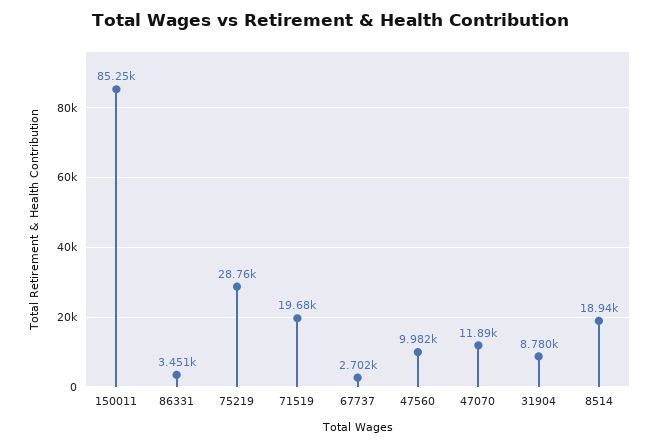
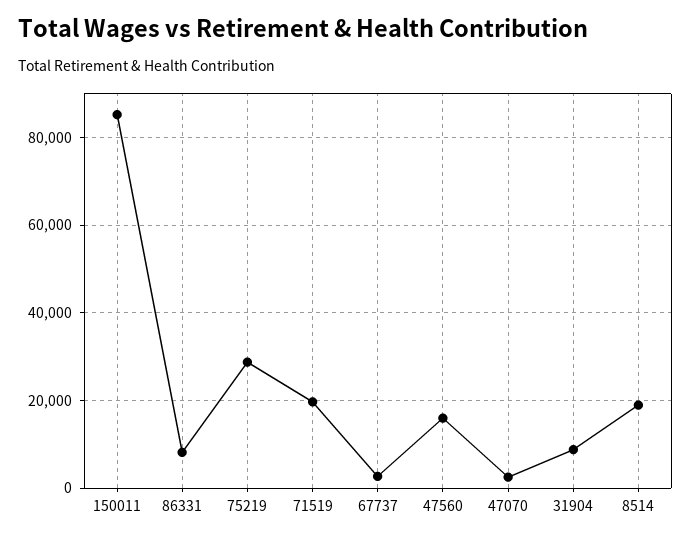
86331: 3451 -> 8000
47560: 9982 -> 16000
47070: 11890 -> 2000

